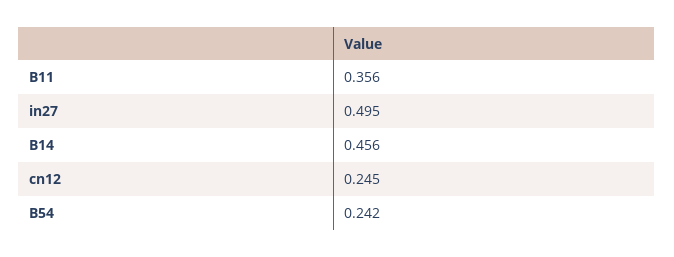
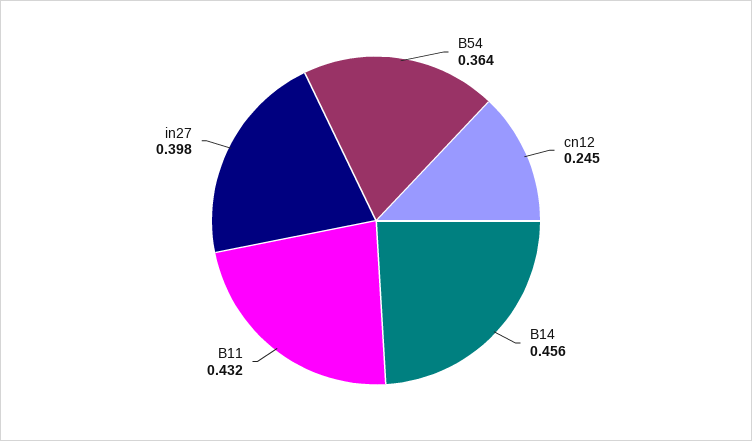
B11: 0.356 -> 0.432
in27: 0.495 -> 0.398
B54: 0.242 -> 0.364

